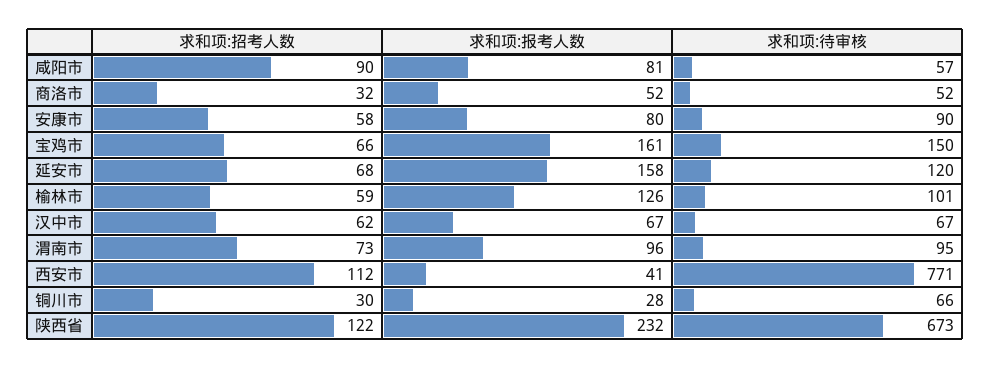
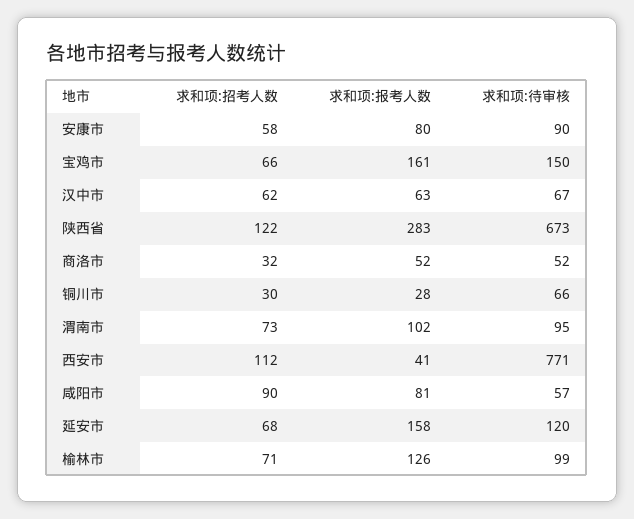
求和项:招考人数, 榆林市: 59 -> 71
求和项:待审核, 榆林市: 101 -> 99
求和项:报考人数, 汉中市: 67 -> 63
求和项:报考人数, 渭南市: 96 -> 102
求和项:报考人数, 陕西省: 232 -> 283

